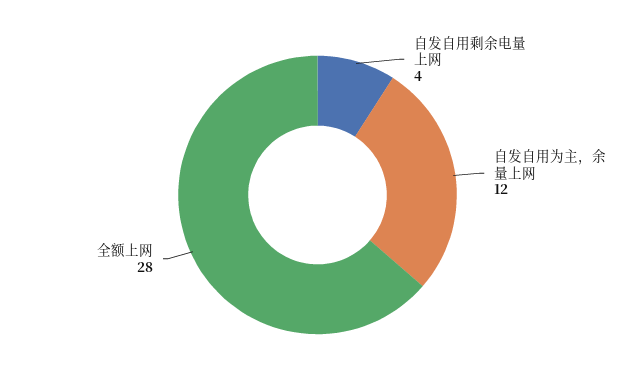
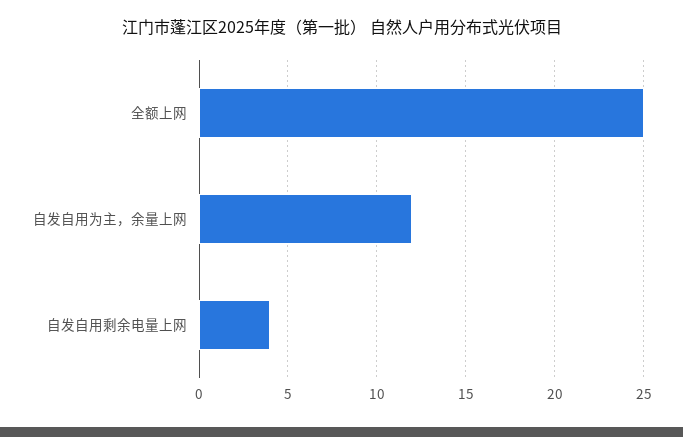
全额上网: 28 -> 25

